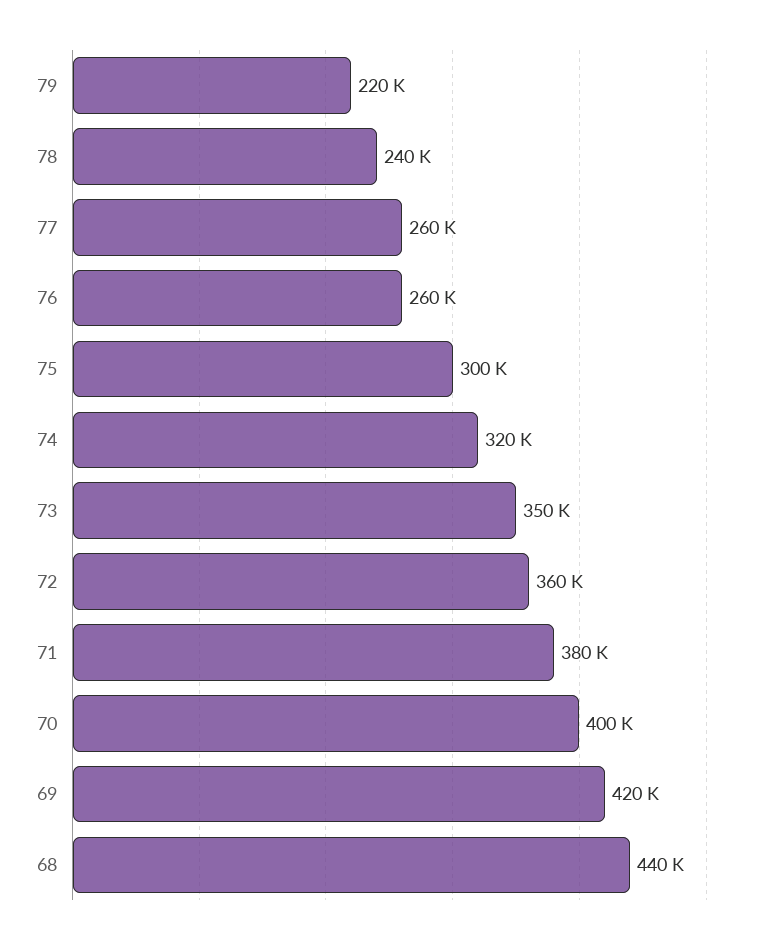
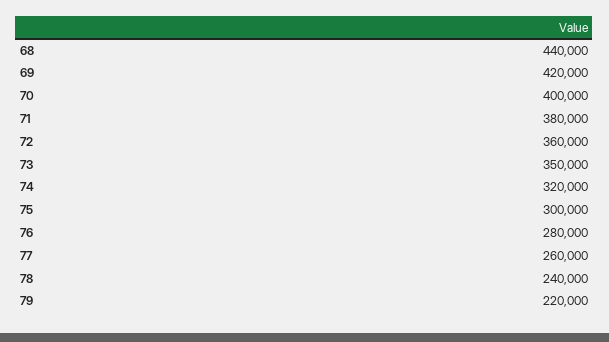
76: 260000 -> 280000

